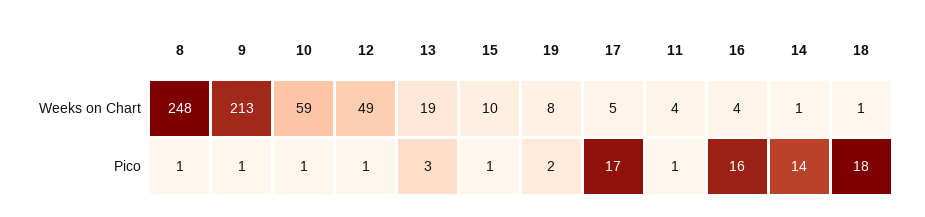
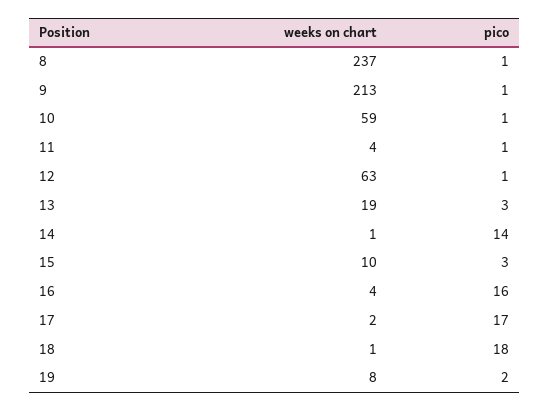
8, Weeks on Chart: 248 -> 237
12, Weeks on Chart: 49 -> 63
17, Weeks on Chart: 5 -> 2
15, Pico: 1 -> 3

